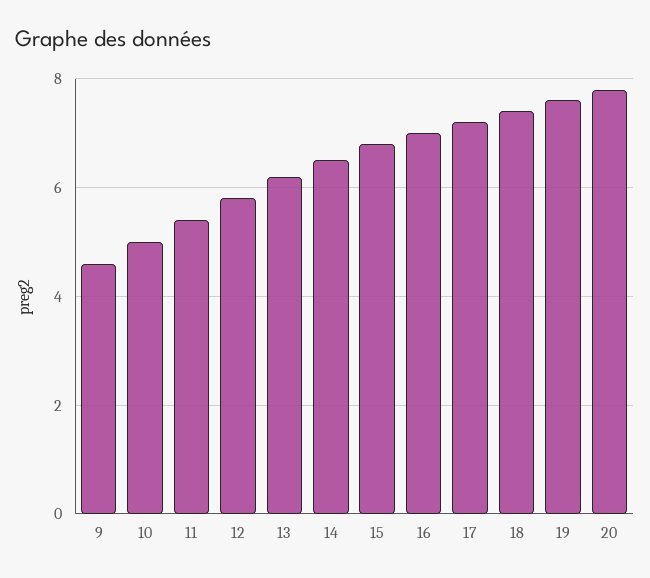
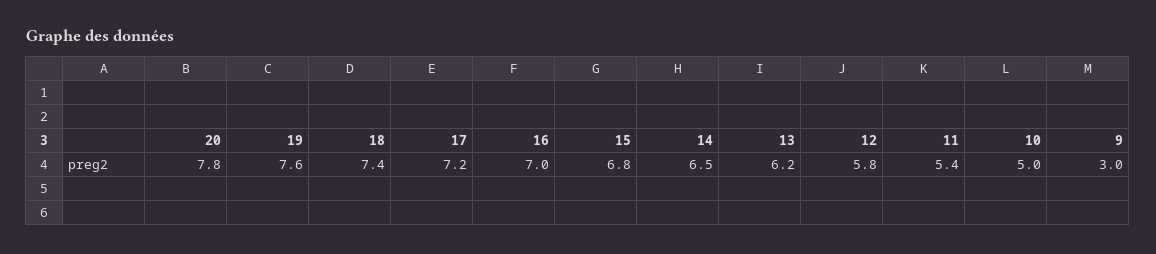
9: 4.5 -> 3

